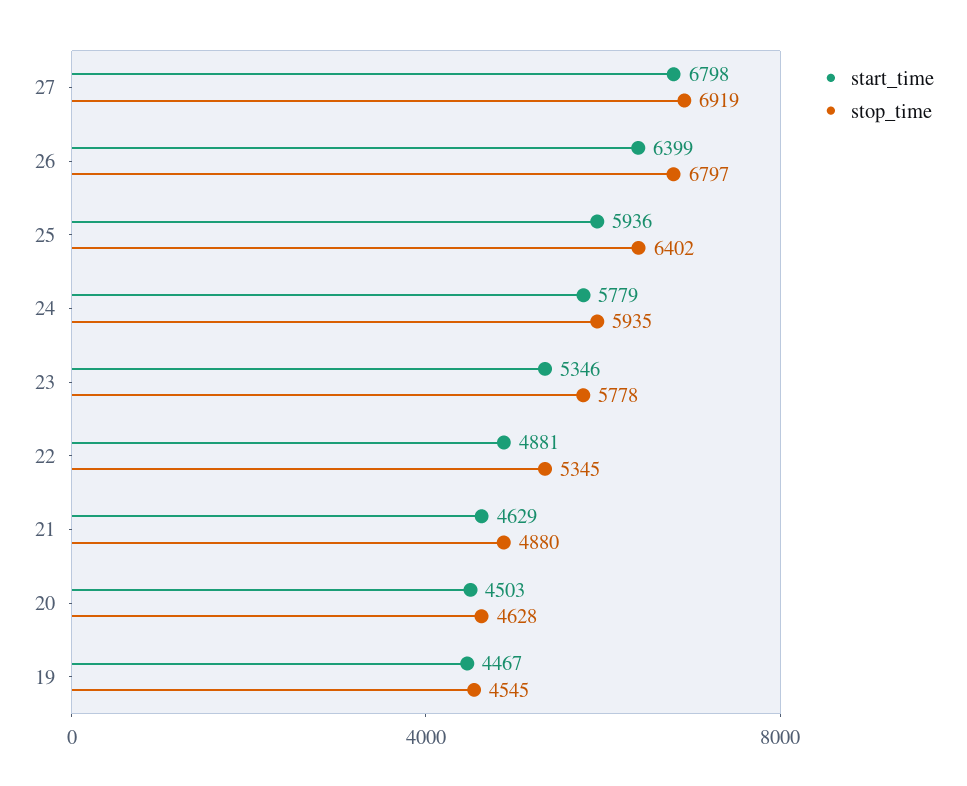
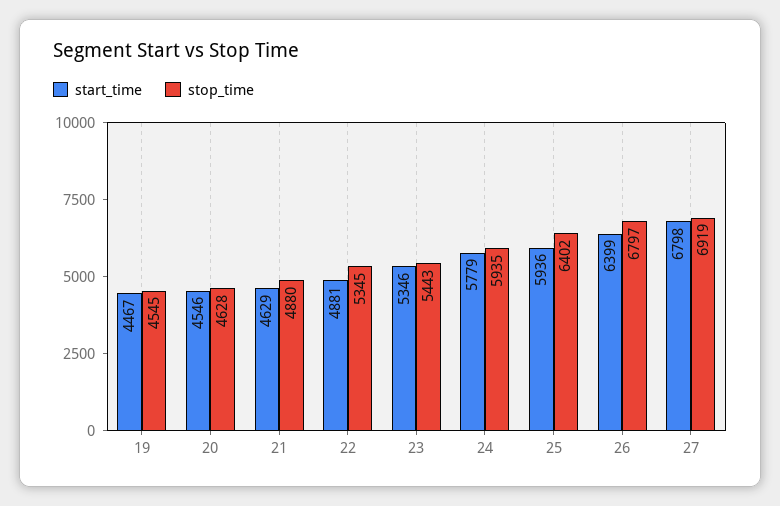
stop_time, 23: 5778 -> 5443
start_time, 20: 4503 -> 4546

